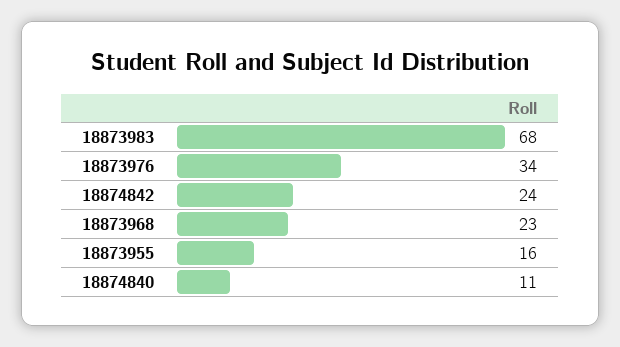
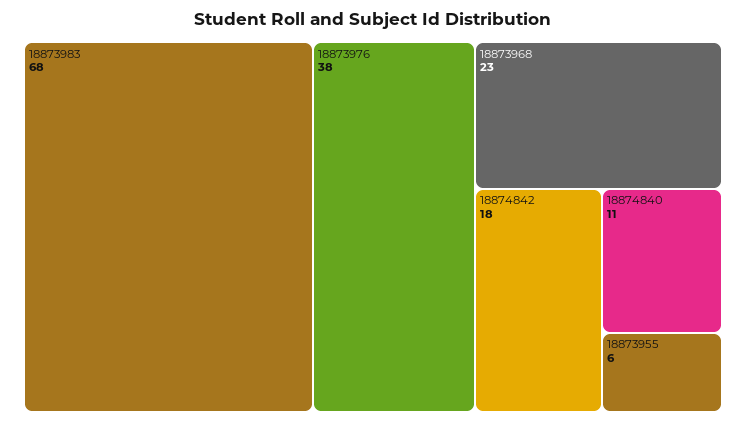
18873976: 34 -> 38
18874842: 24 -> 18
18873955: 16 -> 6

